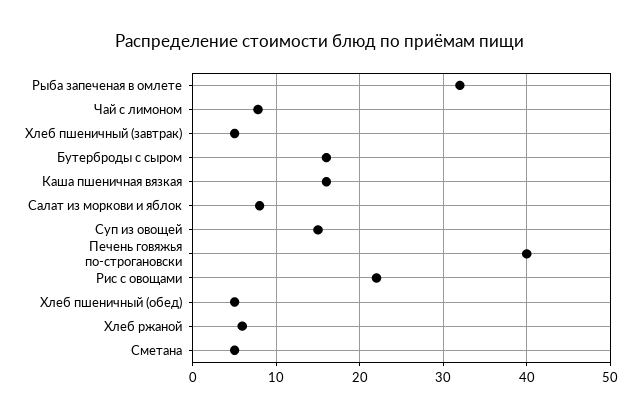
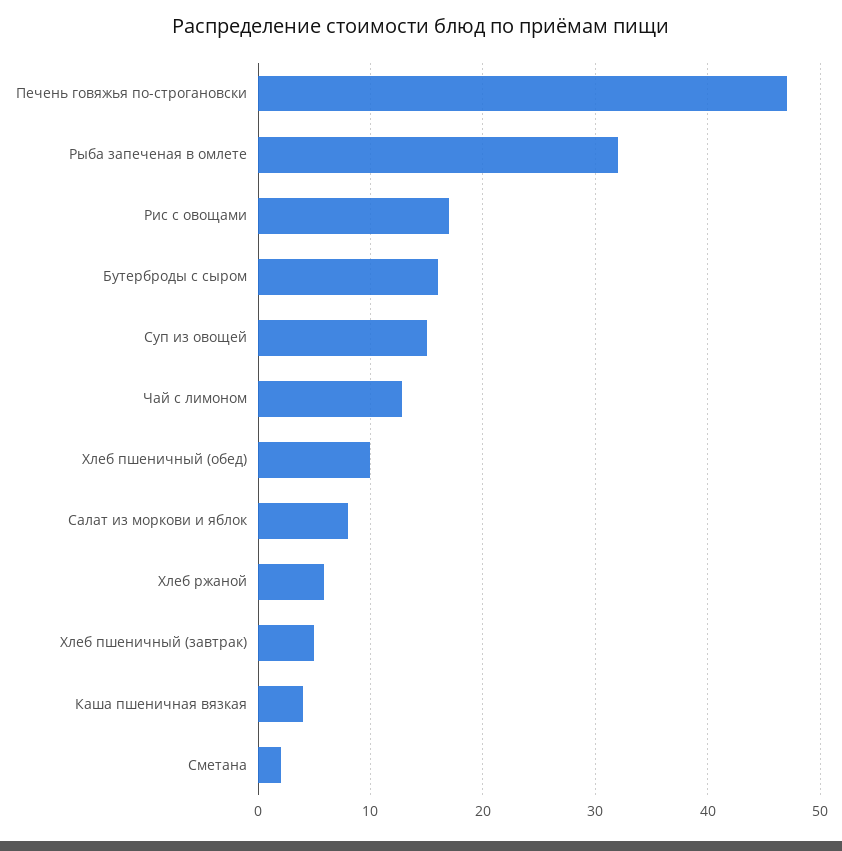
Чай с лимоном: 8 -> 13
Каша пшеничная вязкая: 16 -> 4
Печень говяжья по-строгановски: 40 -> 47
Рис с овощами: 22 -> 17
Хлеб пшеничный (обед): 5 -> 10
Сметана: 5 -> 2

